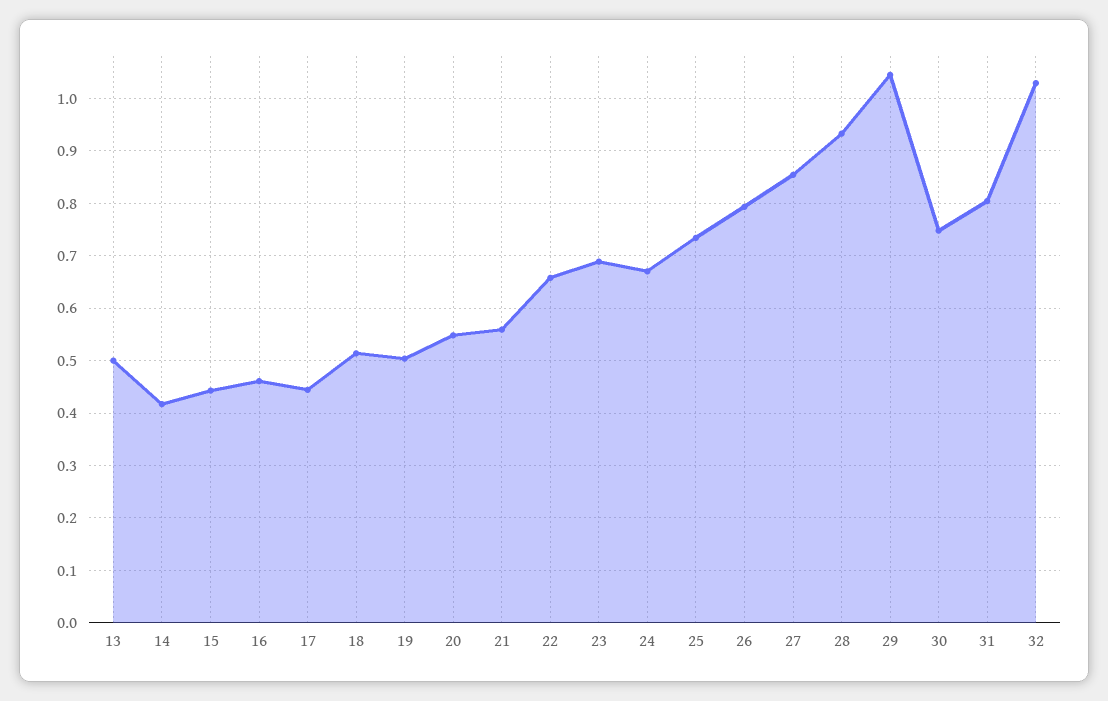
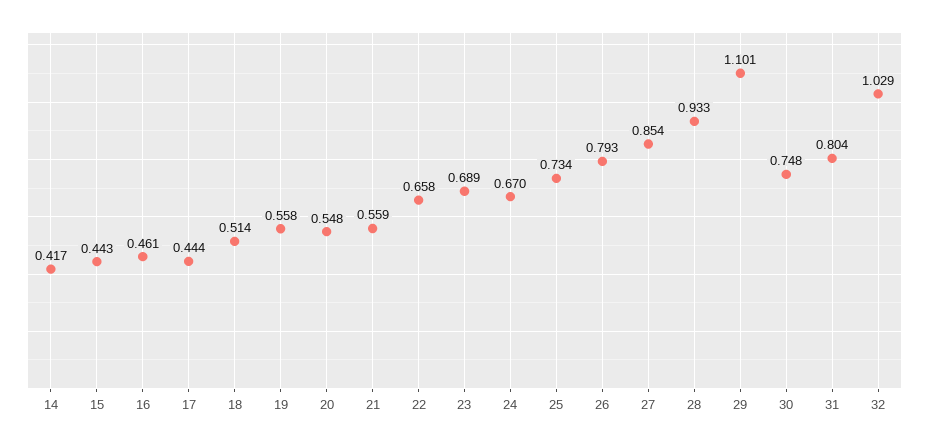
13: 0.5 -> none
19: 0.5 -> 0.558
29: 1.04 -> 1.101

